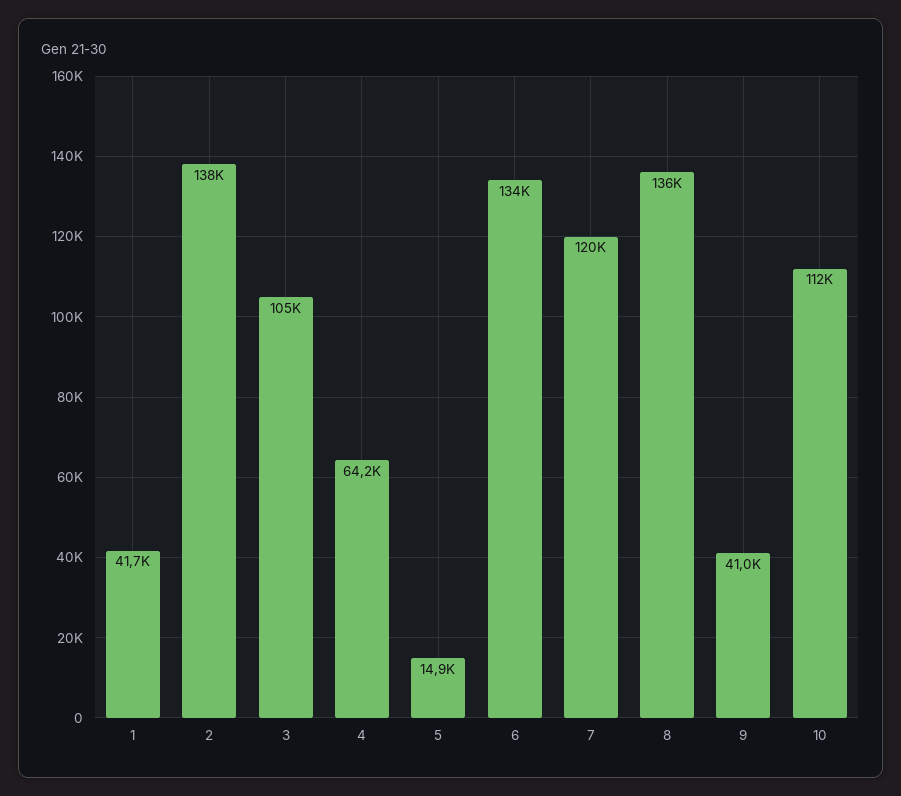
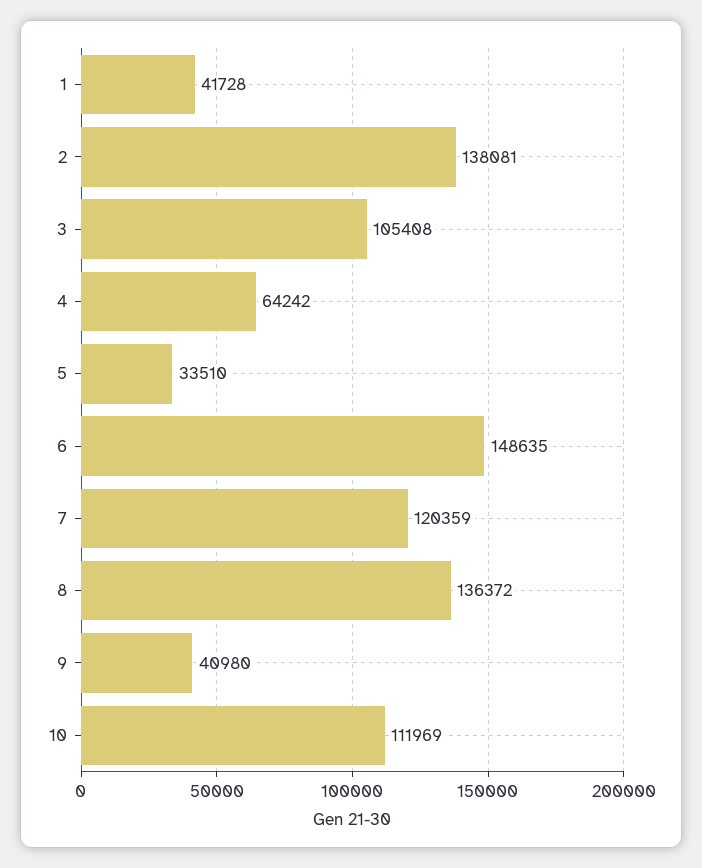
5: 14900 -> 33510
6: 134000 -> 148635

